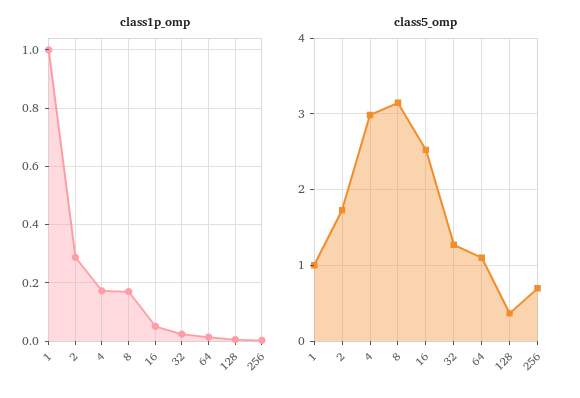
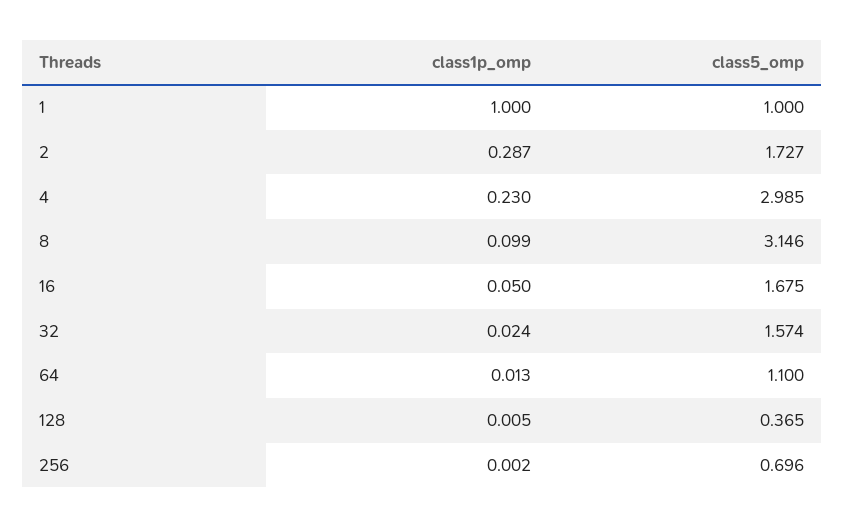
class1p_omp, 4: 0.175 -> 0.23
class1p_omp, 8: 0.175 -> 0.099
class5_omp, 16: 2.5 -> 1.675
class5_omp, 32: 1.3 -> 1.574

